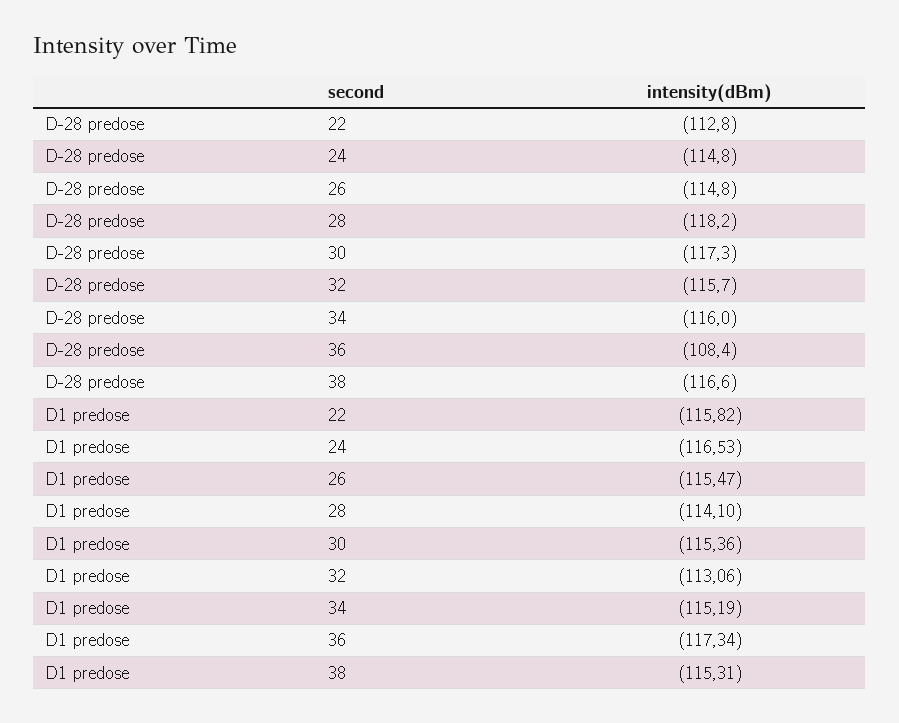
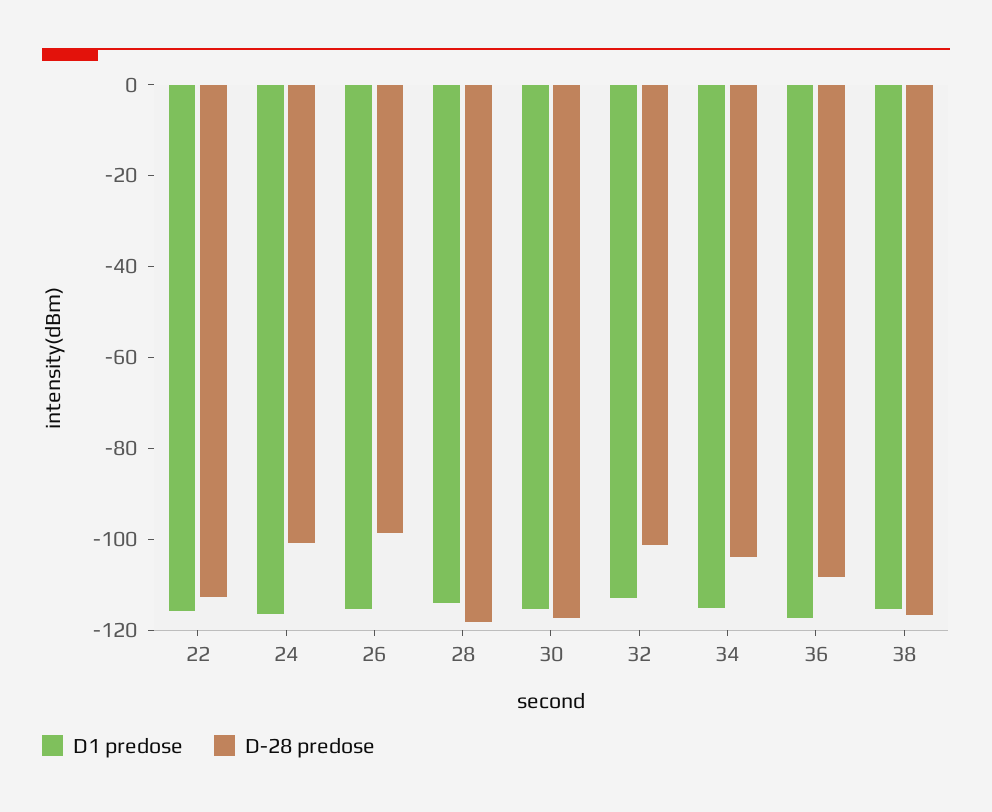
D-28 predose, 24: -114.8 -> -100
D-28 predose, 26: -114.8 -> -100
D-28 predose, 32: -115.7 -> -100
D-28 predose, 34: -116 -> -105

